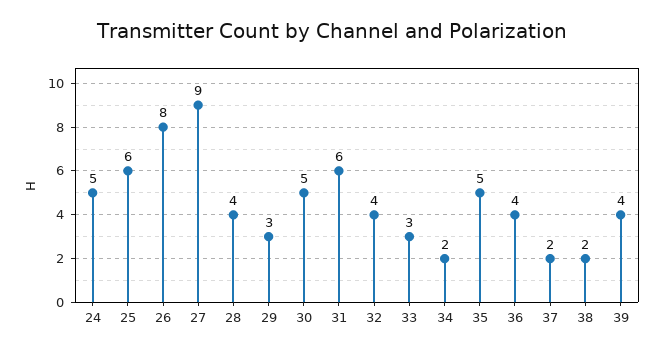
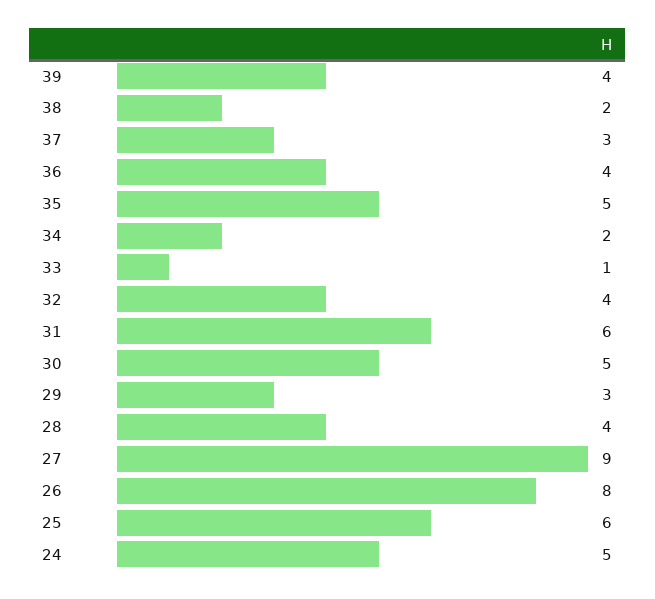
33: 3 -> 1
37: 2 -> 3

